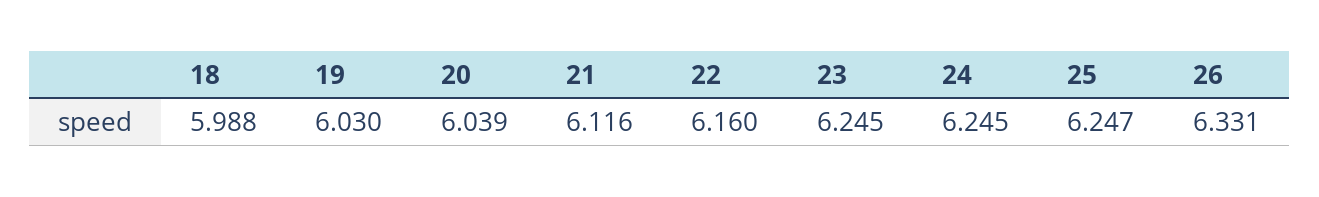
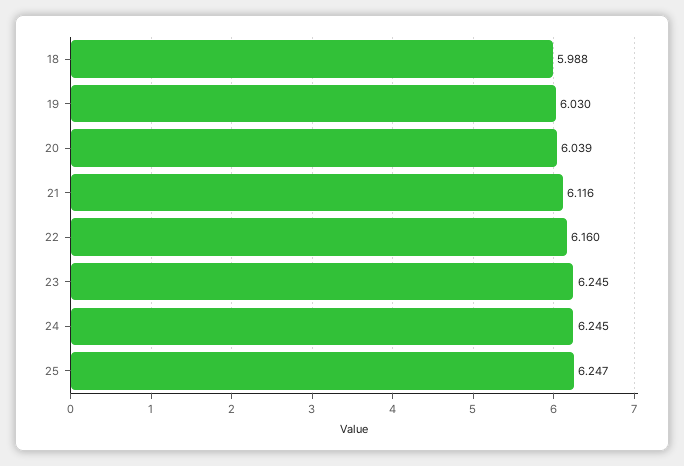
26: 6.331 -> none

